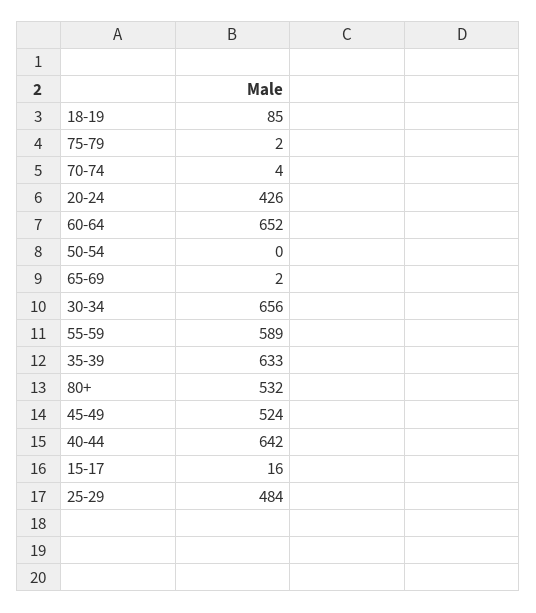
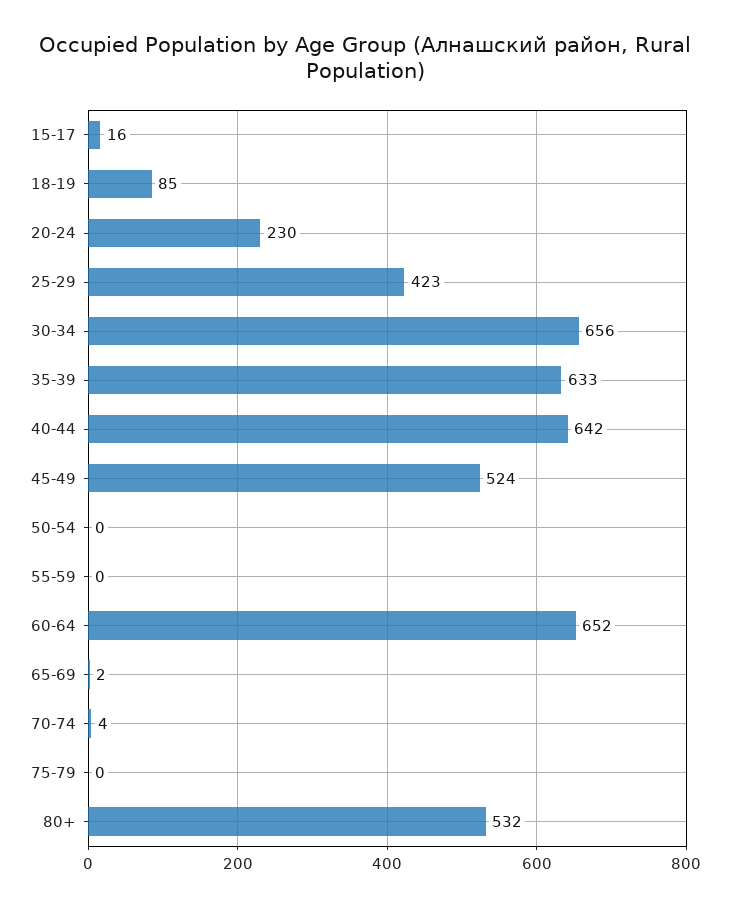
75-79: 2 -> 0
20-24: 426 -> 230
55-59: 589 -> 0
25-29: 484 -> 423

